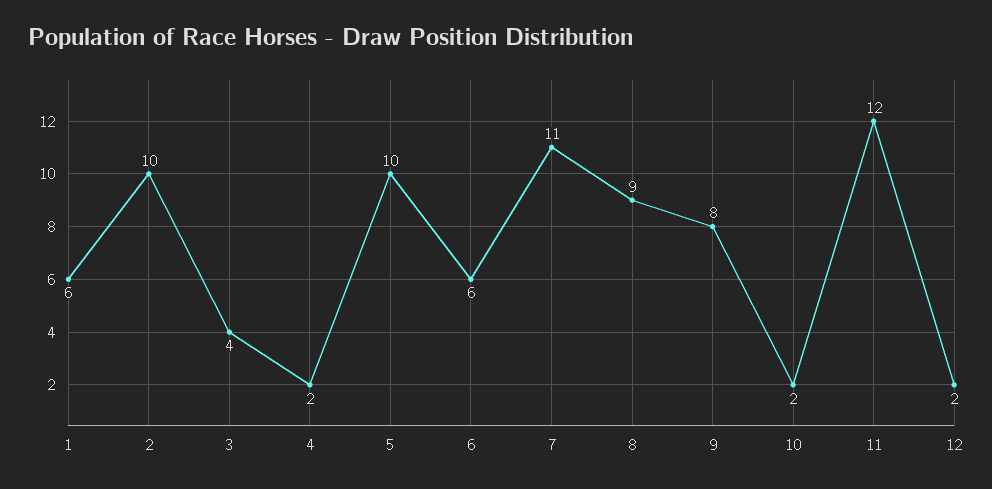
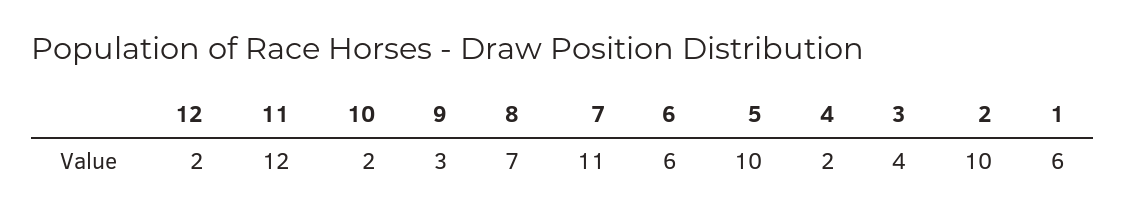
8: 9 -> 7
9: 8 -> 3

